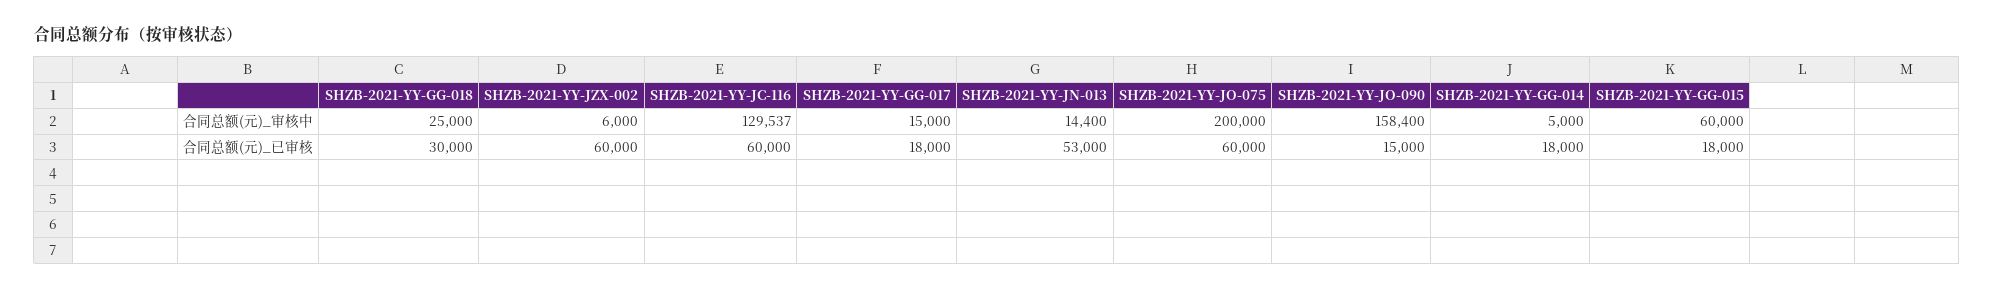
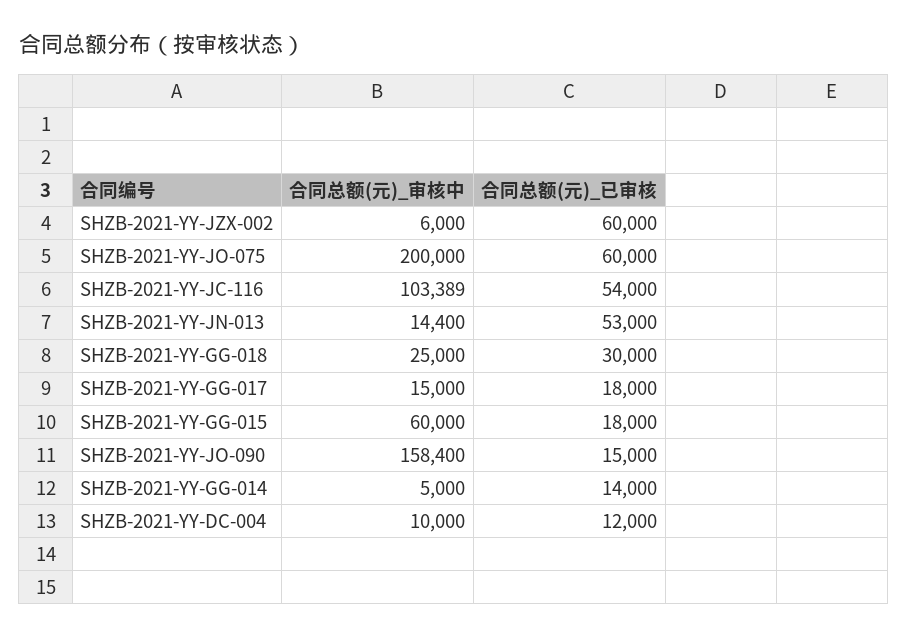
SHZB-2021-YY-JC-116, 合同总额(元)_审核中: 129537 -> 103389
SHZB-2021-YY-JC-116, 合同总额(元)_已审核: 60000 -> 54000
SHZB-2021-YY-GG-014, 合同总额(元)_已审核: 18000 -> 14000
SHZB-2021-YY-DC-004, 合同总额(元)_审核中: none -> 10000
SHZB-2021-YY-DC-004, 合同总额(元)_已审核: none -> 12000

